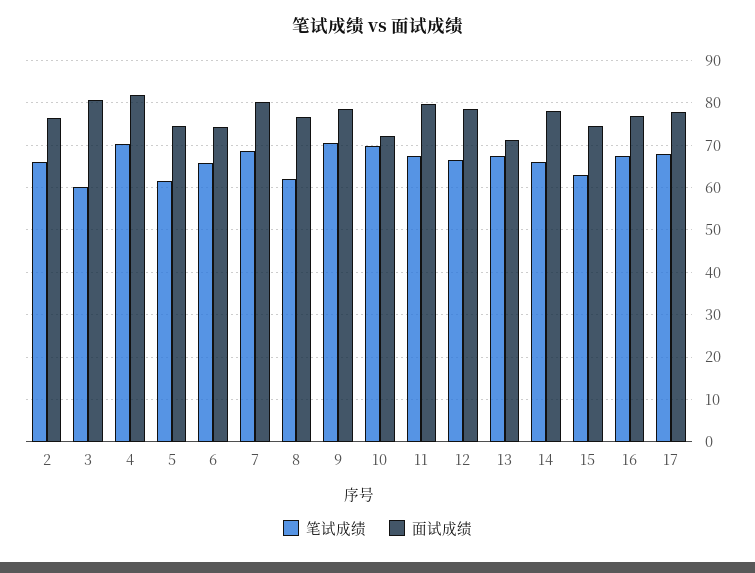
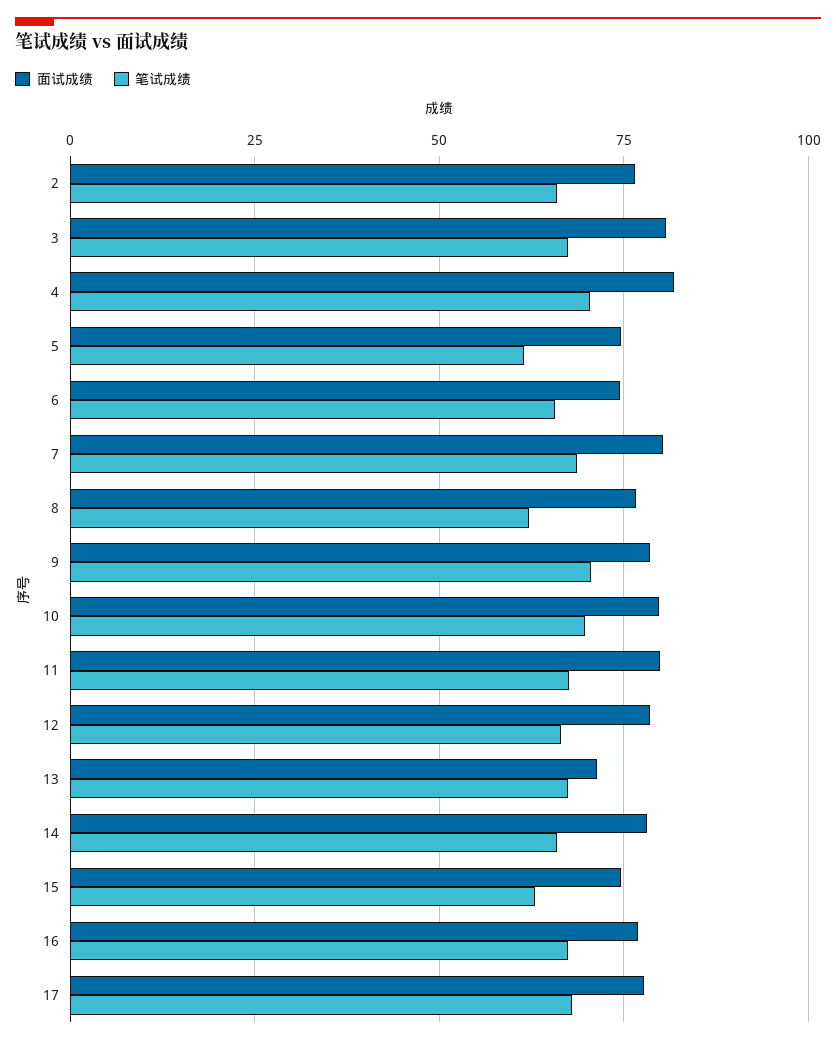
笔试成绩, 3: 60 -> 67.5
面试成绩, 10: 72 -> 80

